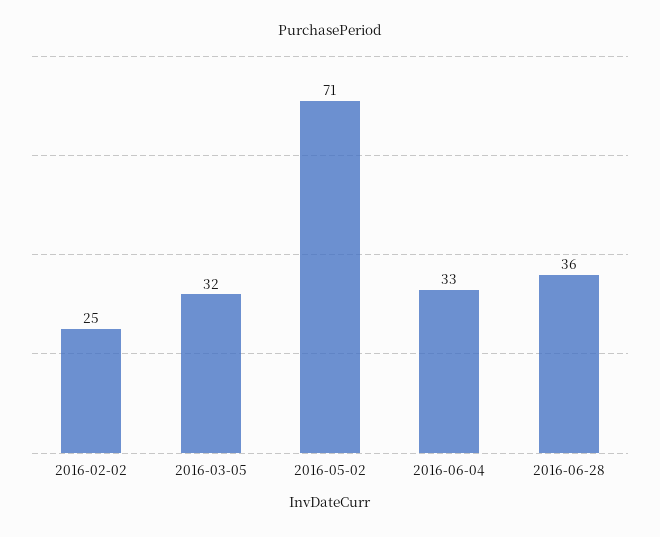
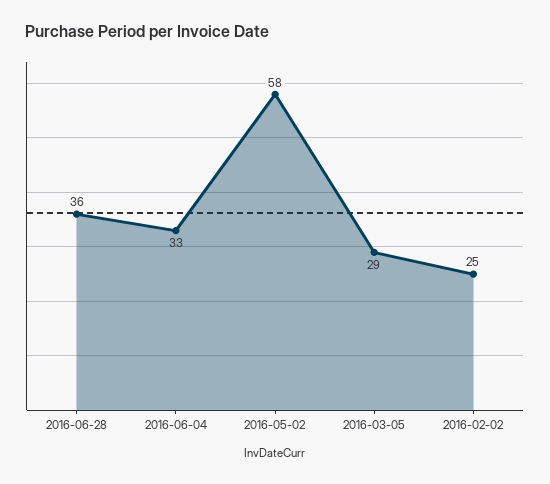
2016-03-05: 32 -> 29
2016-05-02: 71 -> 58

